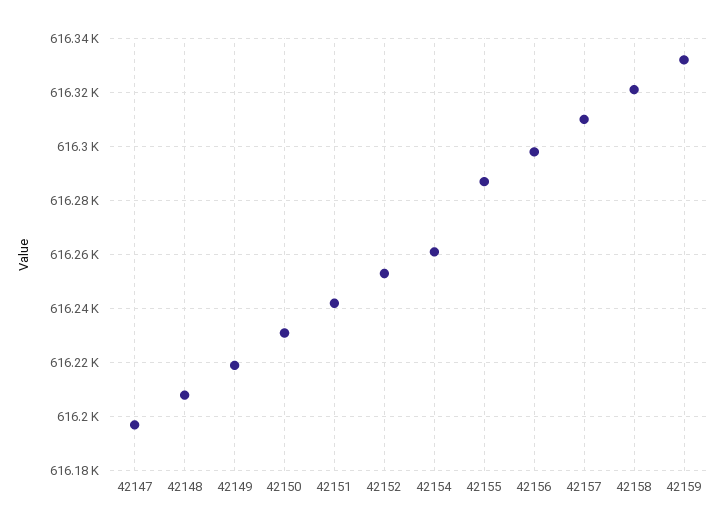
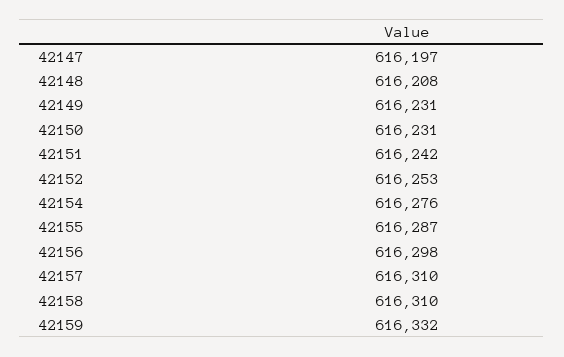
42149: 616220 -> 616231
42154: 616260 -> 616276
42158: 616320 -> 616310

